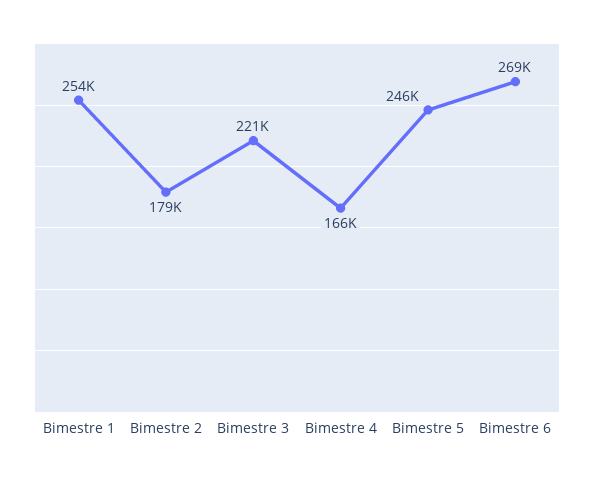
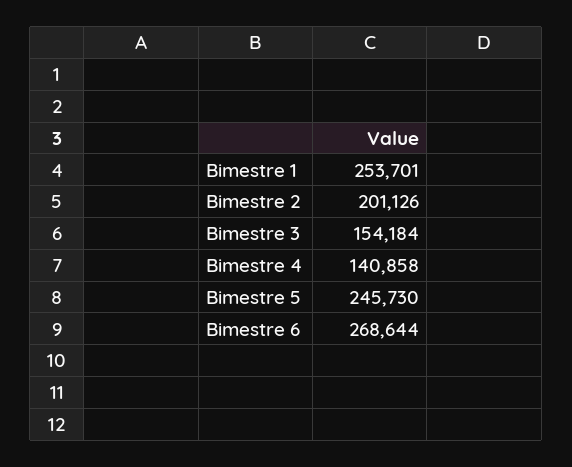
Bimestre 2: 179000 -> 201126
Bimestre 3: 221000 -> 154184
Bimestre 4: 166000 -> 140858

